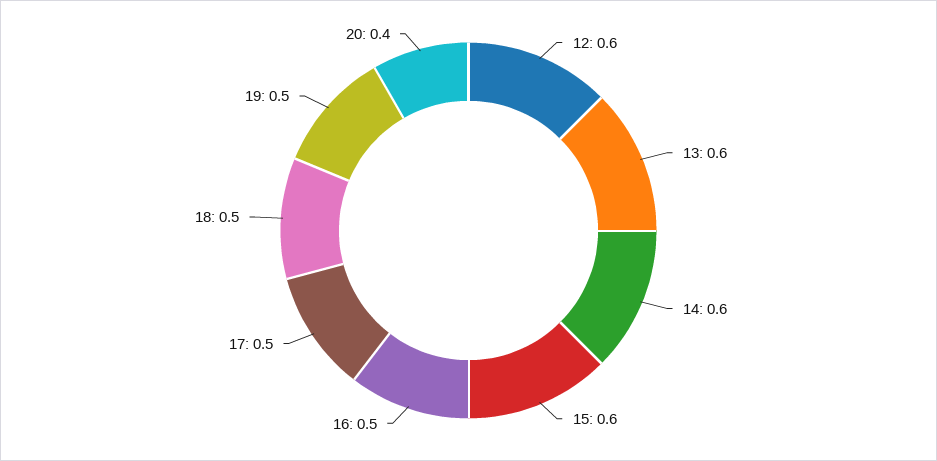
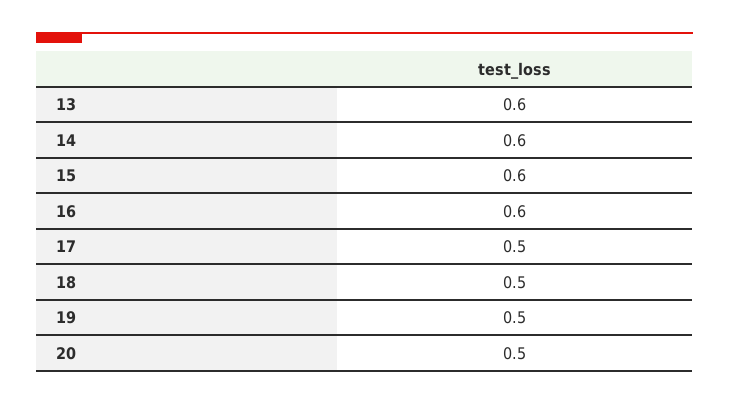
12: 0.6 -> none
16: 0.5 -> 0.6
20: 0.4 -> 0.5

